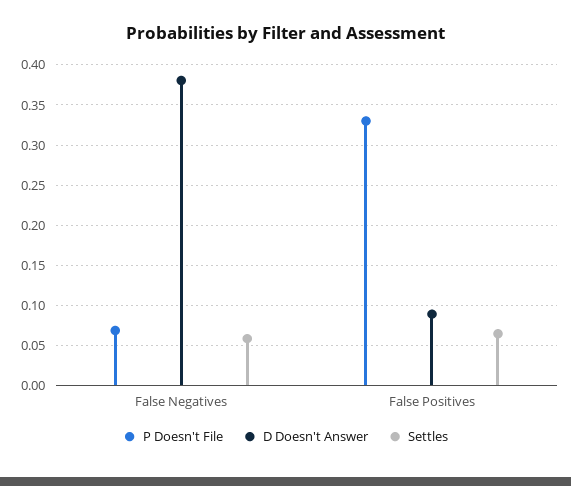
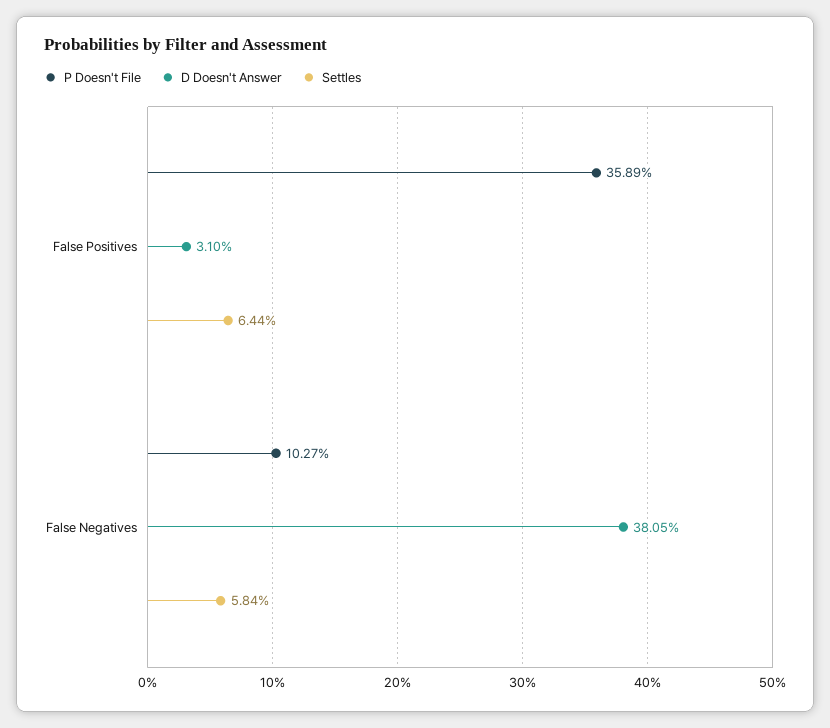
P Doesn't File, False Negatives: 0.07 -> 0.1027
P Doesn't File, False Positives: 0.33 -> 0.3589
D Doesn't Answer, False Positives: 0.09 -> 0.031

